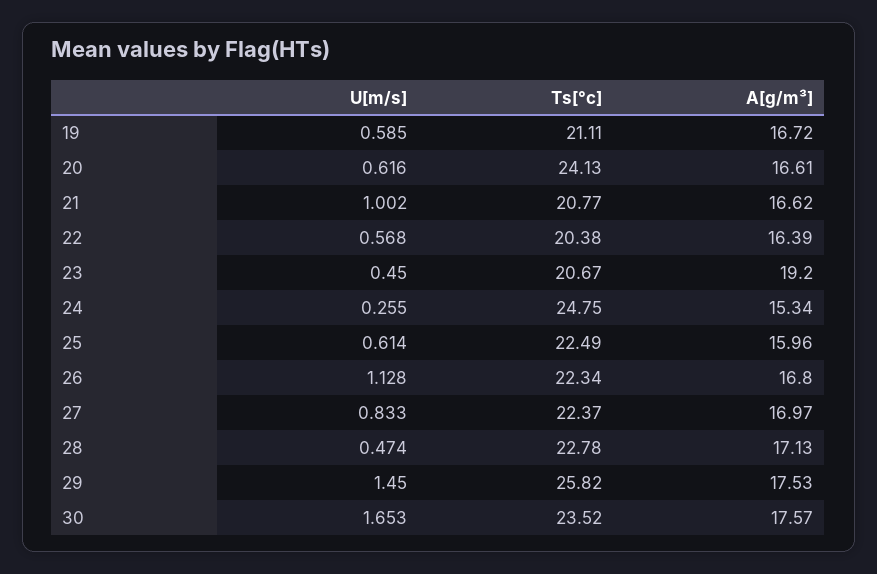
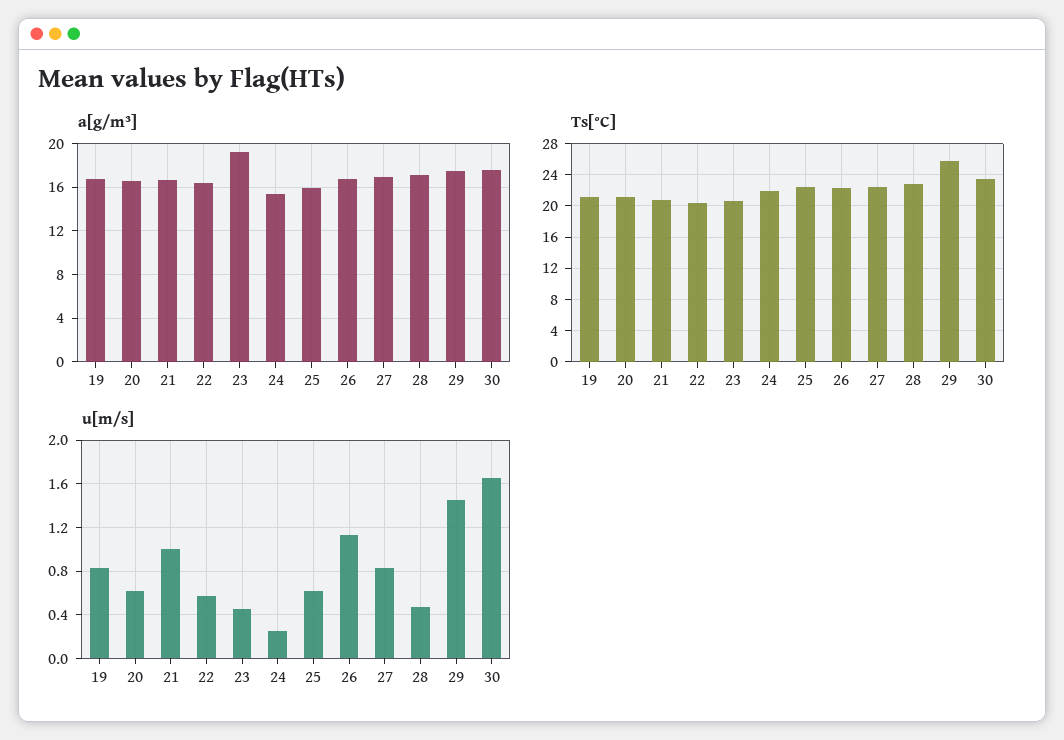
U[m/s], 19: 0.585 -> 0.8
Ts[°c], 20: 24.13 -> 21
Ts[°c], 24: 24.75 -> 22

